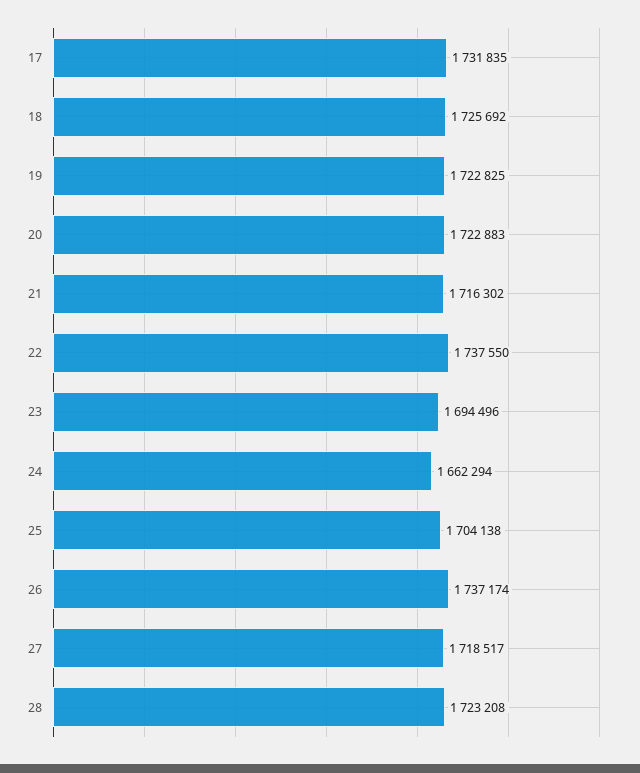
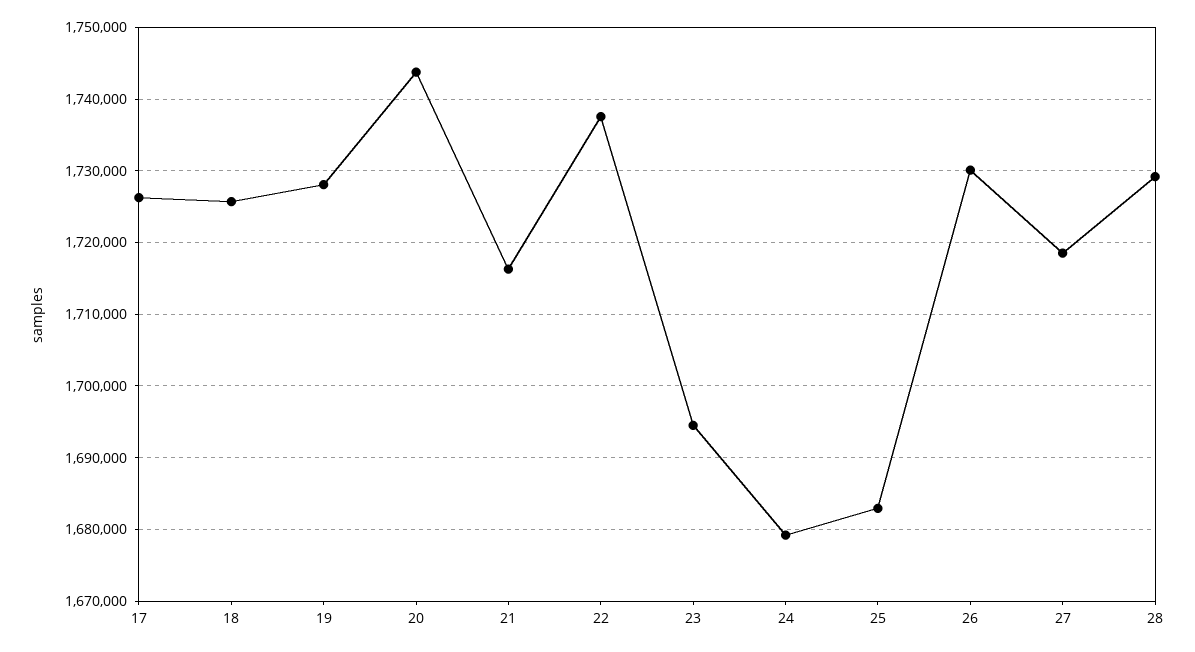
17: 1731835 -> 1726000
19: 1722825 -> 1728000
20: 1722883 -> 1744000
24: 1662294 -> 1679000
25: 1704138 -> 1683000
26: 1737174 -> 1730000
28: 1723208 -> 1729000

